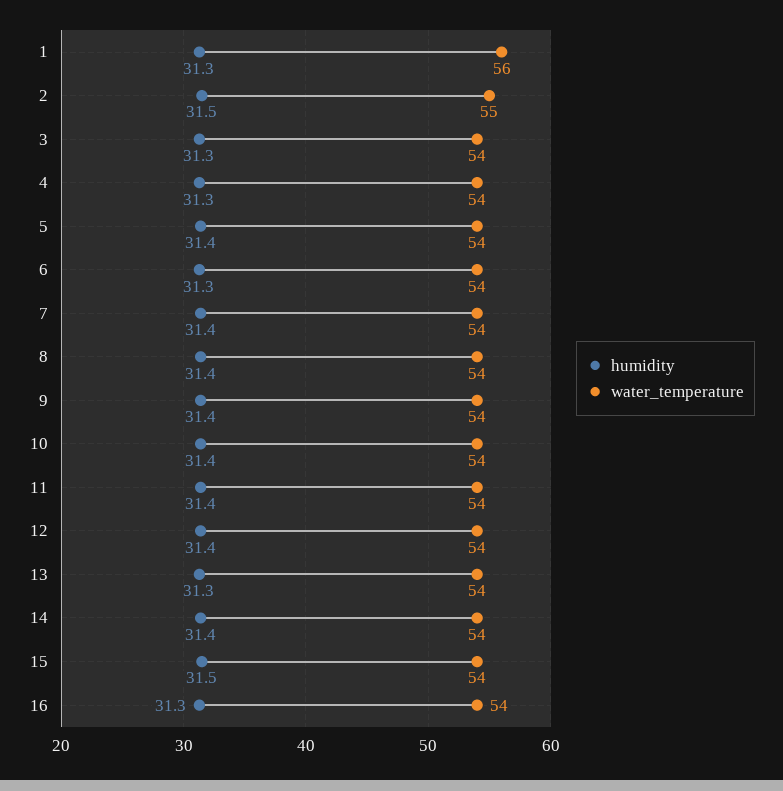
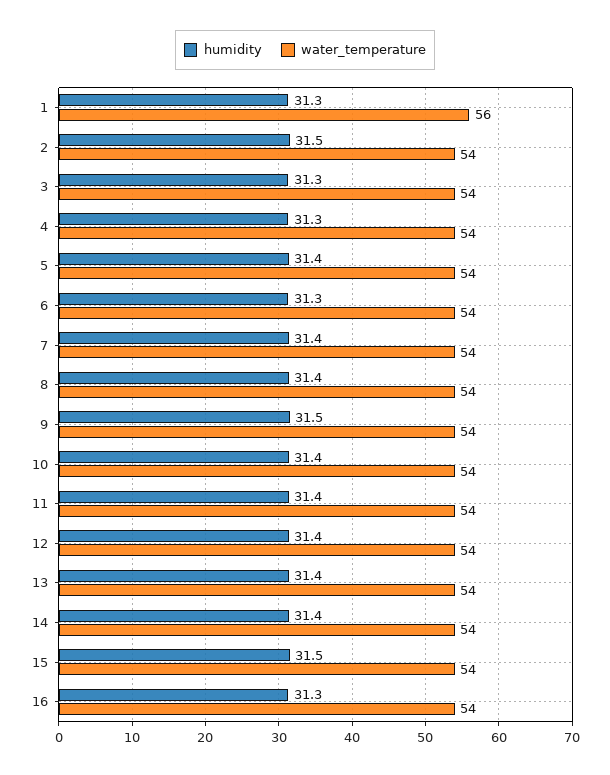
water_temperature, 2: 55 -> 54
humidity, 9: 31.4 -> 31.5
humidity, 13: 31.3 -> 31.4

